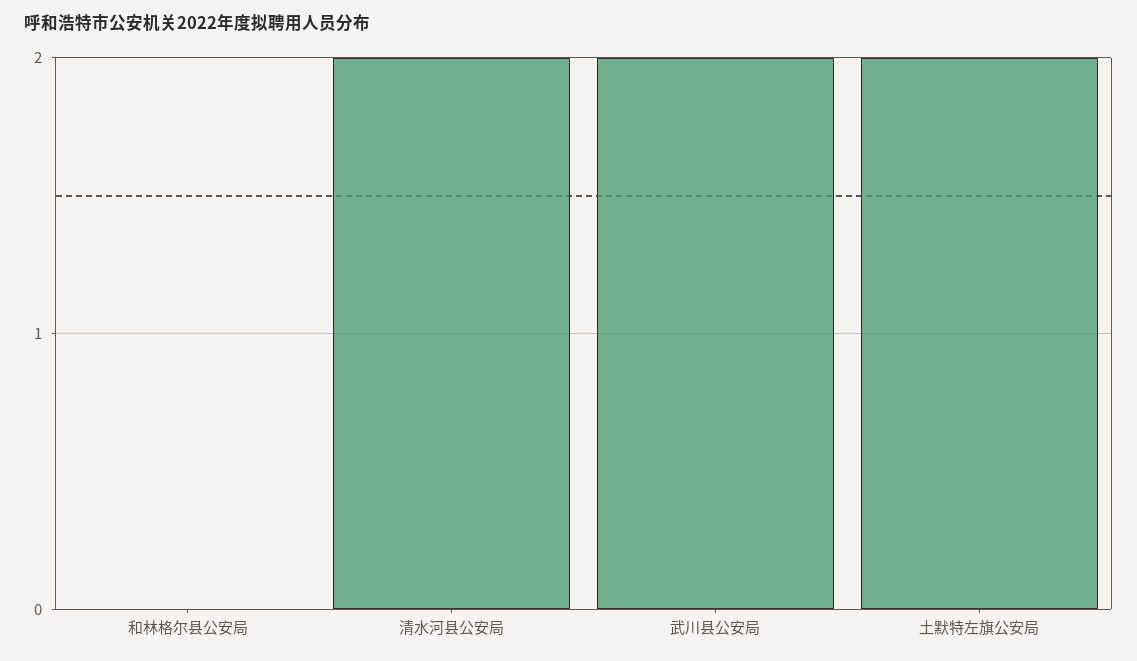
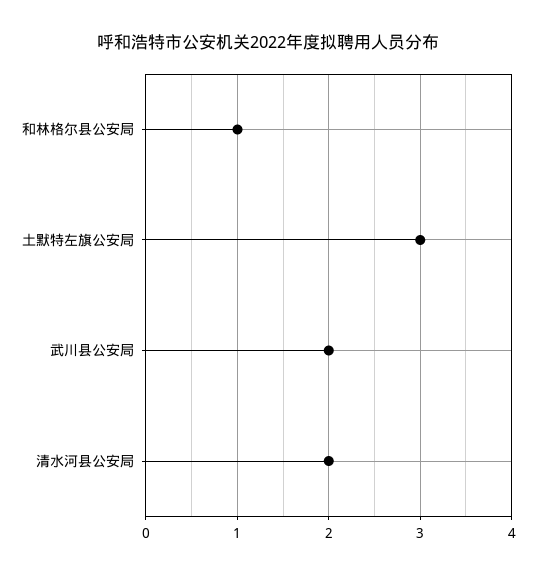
和林格尔县公安局: 0 -> 1
土默特左旗公安局: 2 -> 3

